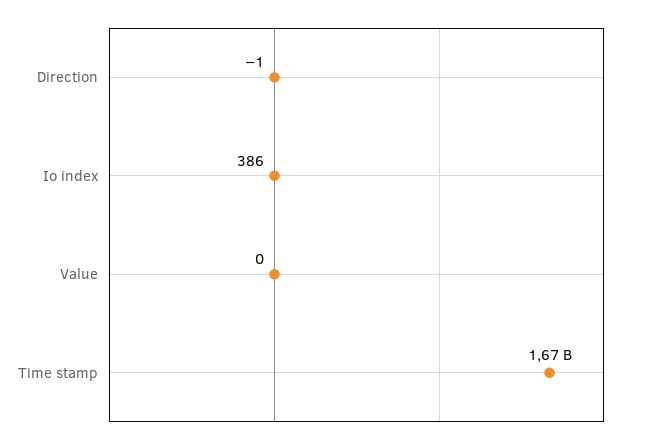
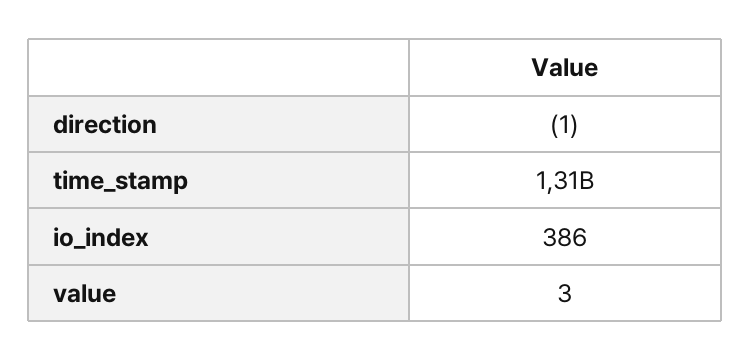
Value: 0 -> 3
Time stamp: 1670000000 -> 1310000000

